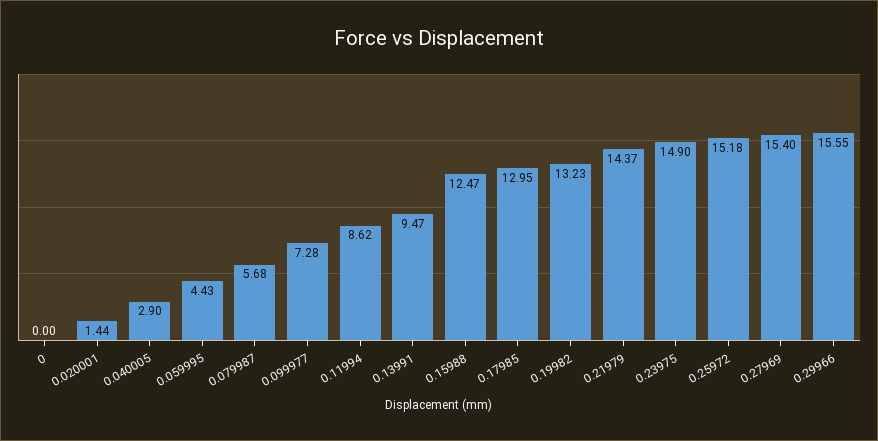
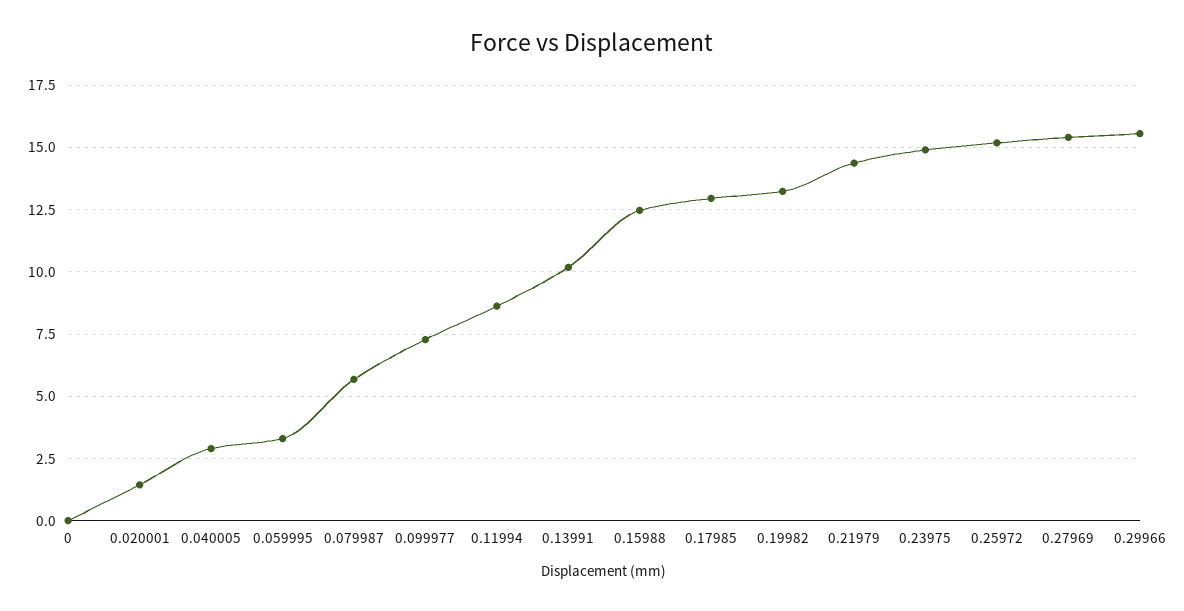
0.059995: 4.43 -> 3.25
0.13991: 9.47 -> 10.25

